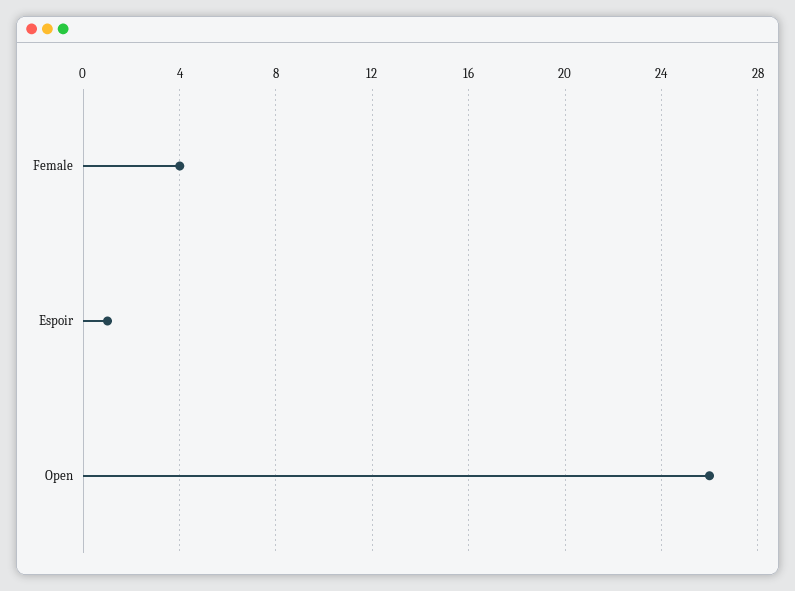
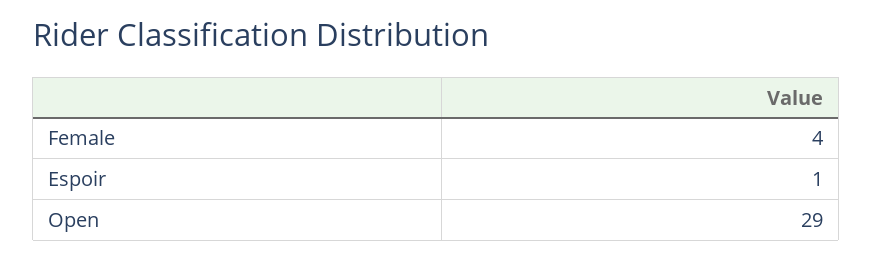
Open: 26 -> 29

